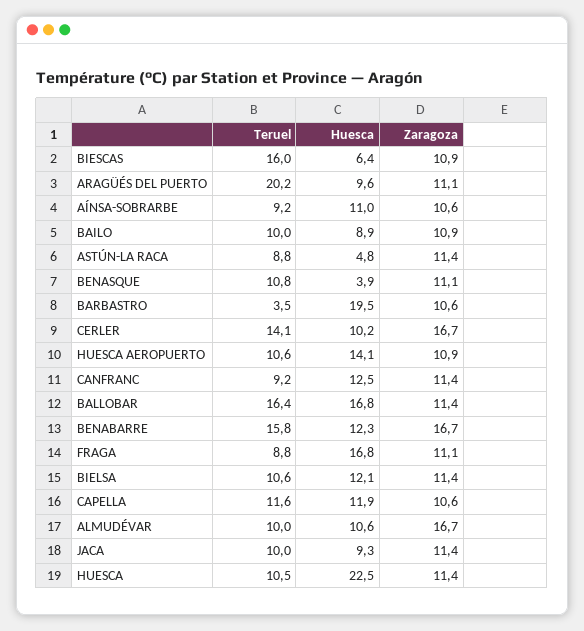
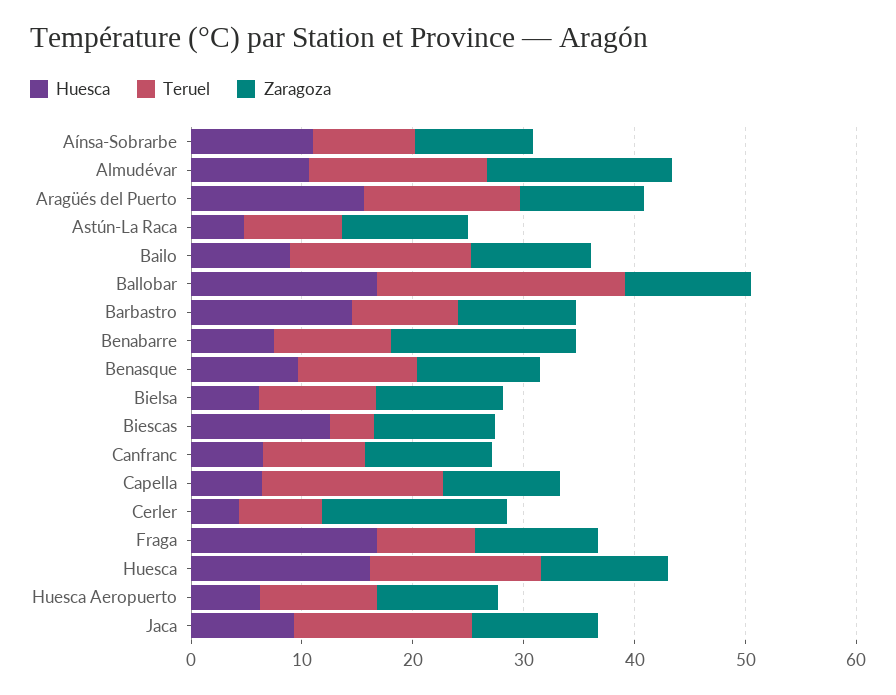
Teruel, BIESCAS: 16 -> 4
Huesca, BIESCAS: 6.4 -> 12
Teruel, ARAGÜÉS DEL PUERTO: 20.2 -> 14
Huesca, ARAGÜÉS DEL PUERTO: 9.6 -> 16
Teruel, BAILO: 10 -> 16
Huesca, BENASQUE: 3.9 -> 10
Teruel, BARBASTRO: 3.5 -> 10
Huesca, BARBASTRO: 19.5 -> 14
Teruel, CERLER: 14.1 -> 8
Huesca, CERLER: 10.2 -> 4
Huesca, HUESCA AEROPUERTO: 14.1 -> 6
Huesca, CANFRANC: 12.5 -> 6
Teruel, BALLOBAR: 16.4 -> 22
Teruel, BENABARRE: 15.8 -> 10
Huesca, BENABARRE: 12.3 -> 8
Huesca, BIELSA: 12.1 -> 6
Teruel, CAPELLA: 11.6 -> 16
Huesca, CAPELLA: 11.9 -> 6
Teruel, ALMUDÉVAR: 10 -> 16
Teruel, JACA: 10 -> 16
Teruel, HUESCA: 10.5 -> 16
Huesca, HUESCA: 22.5 -> 16

